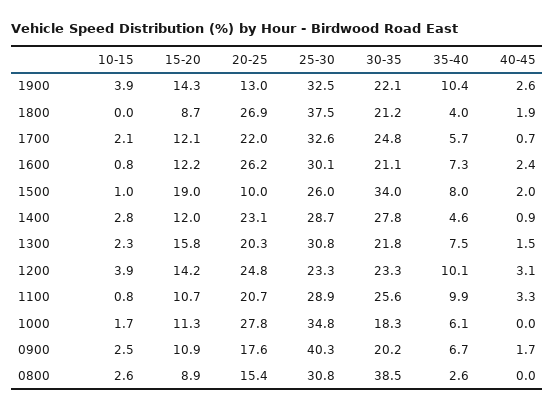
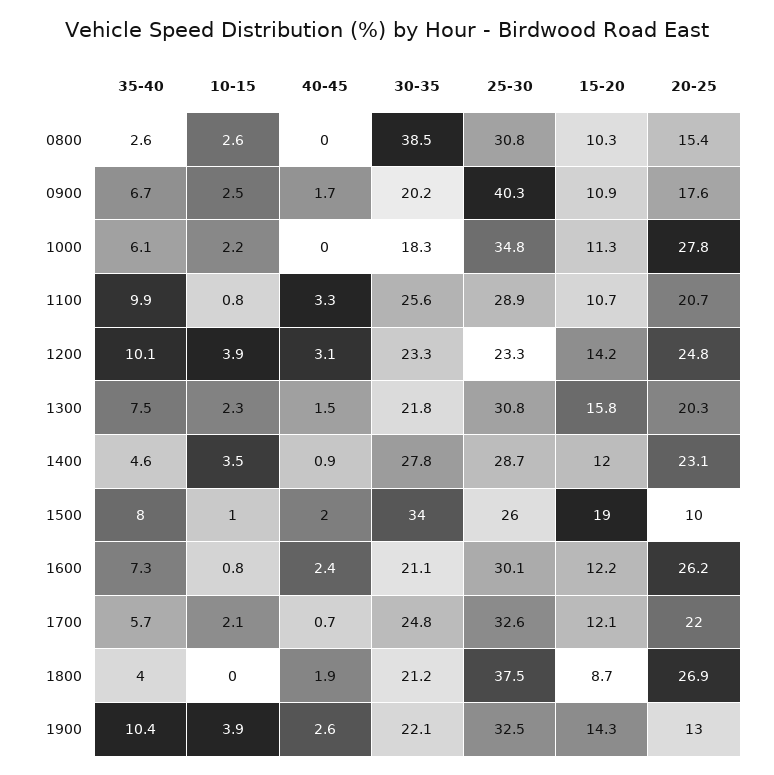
10-15, 1400: 2.8 -> 3.5
10-15, 1000: 1.7 -> 2.2
15-20, 0800: 8.9 -> 10.3

